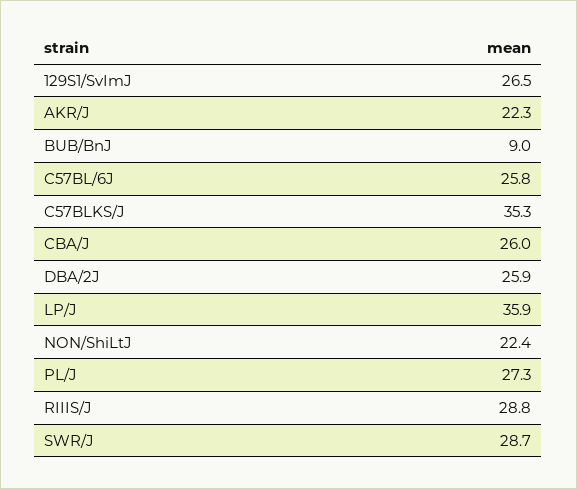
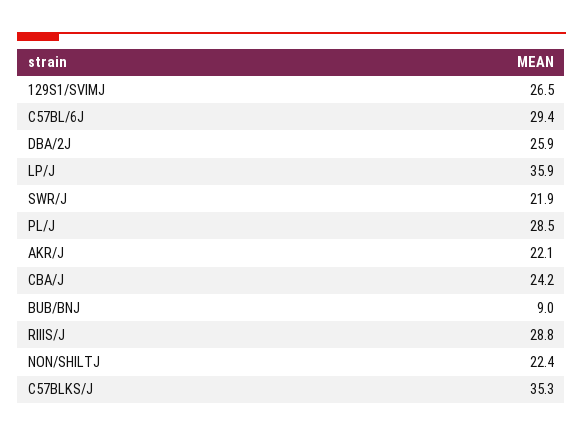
AKR/J: 22.3 -> 22.1
C57BL/6J: 25.8 -> 29.4
CBA/J: 26 -> 24.2
PL/J: 27.3 -> 28.5
SWR/J: 28.7 -> 21.9

